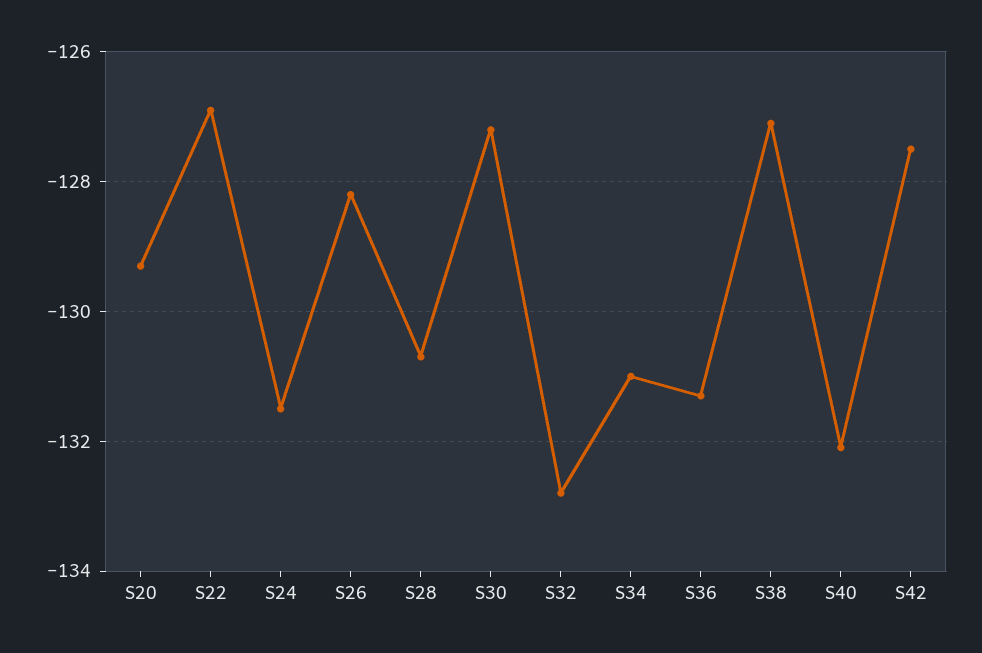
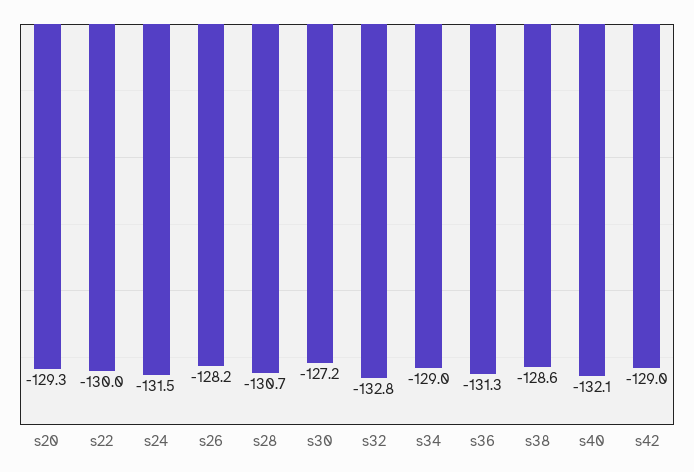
S22: -127 -> -130
S34: -131 -> -129
S38: -127 -> -128.6
S42: -127.5 -> -129

